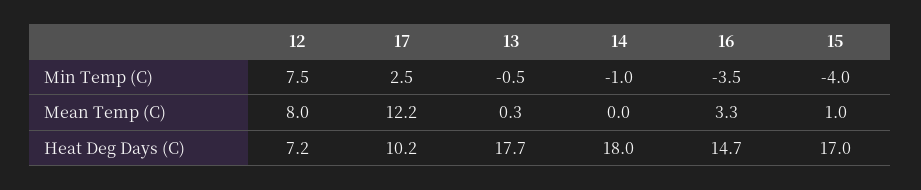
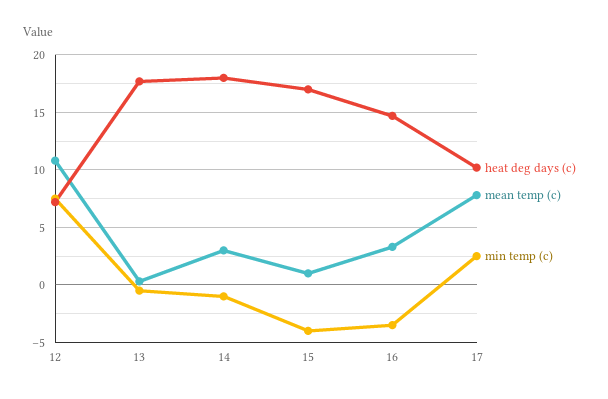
Mean Temp (C), 12: 8 -> 11
Mean Temp (C), 17: 12.2 -> 8
Mean Temp (C), 14: 0 -> 3

